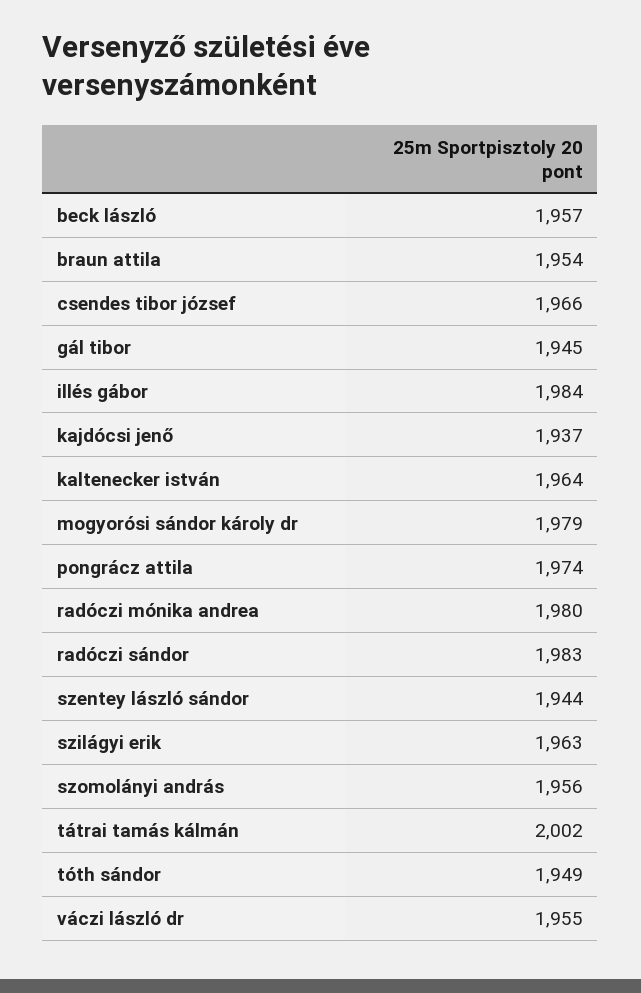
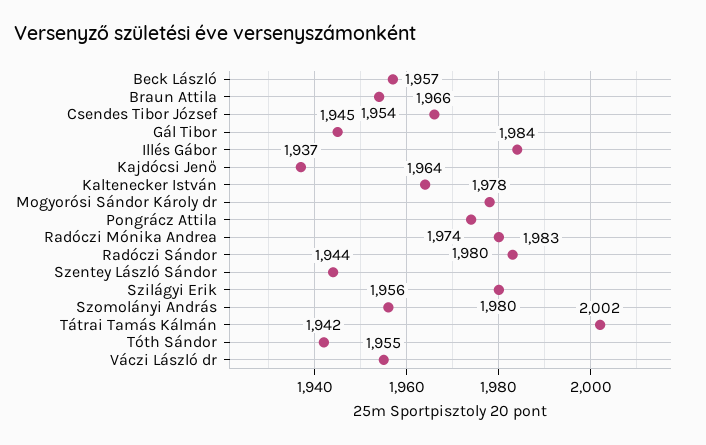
mogyorósi sándor károly dr: 1979 -> 1978
szilágyi erik: 1963 -> 1980
tóth sándor: 1949 -> 1942

